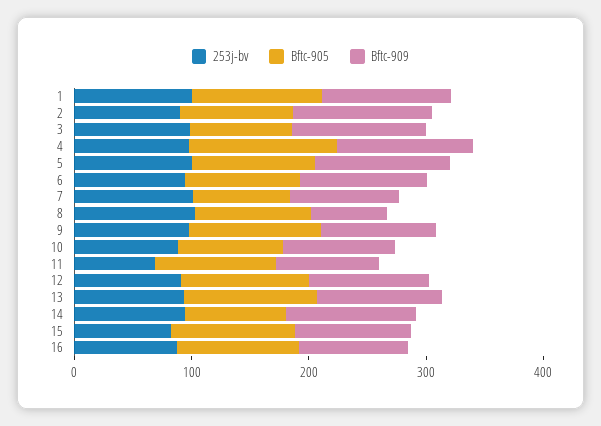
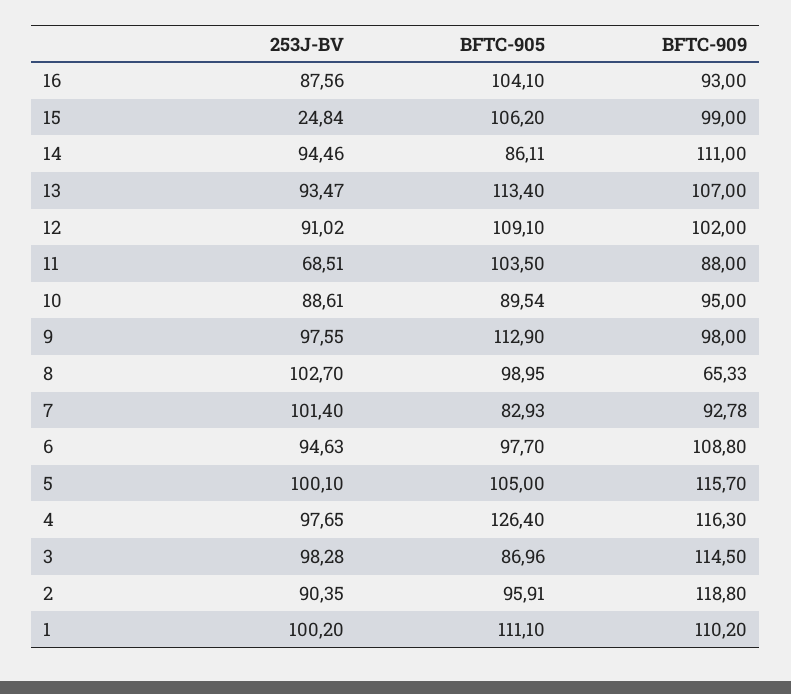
253j-bv, 15: 80 -> 24.84

